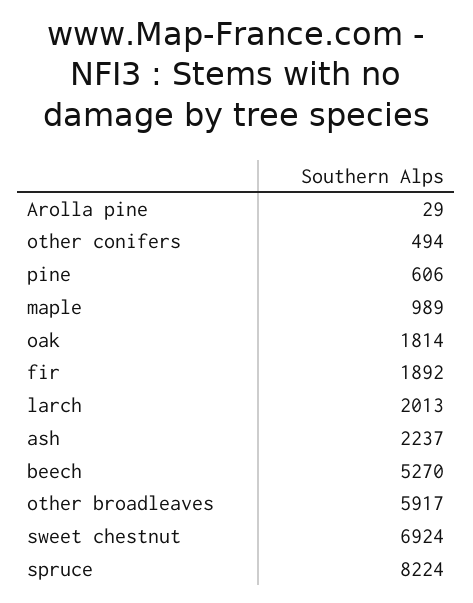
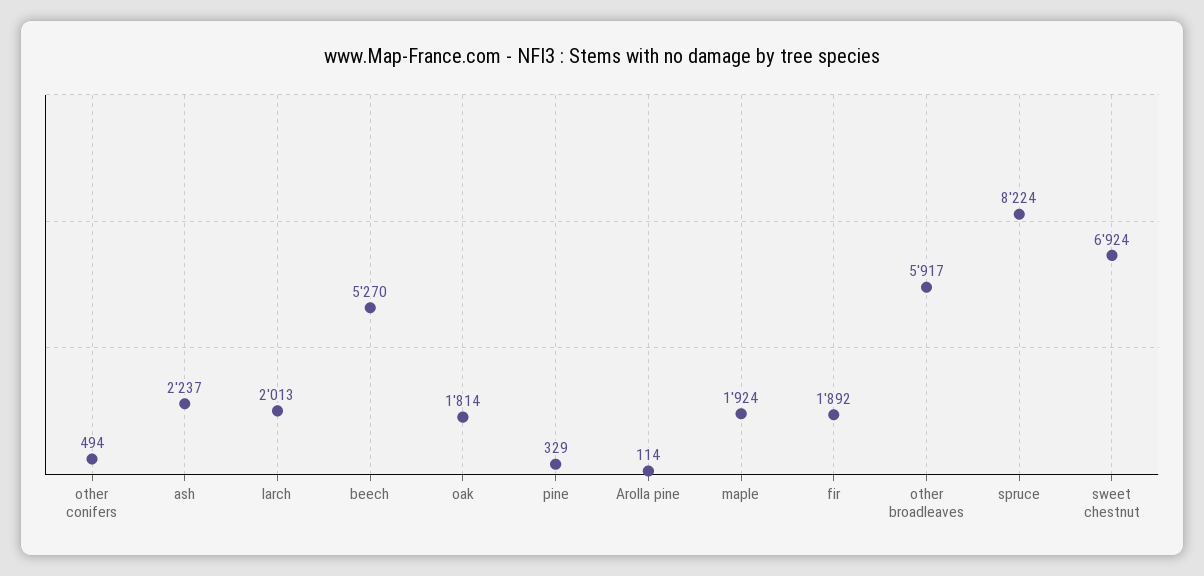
Arolla pine: 29 -> 114
pine: 606 -> 329
maple: 989 -> 1924

